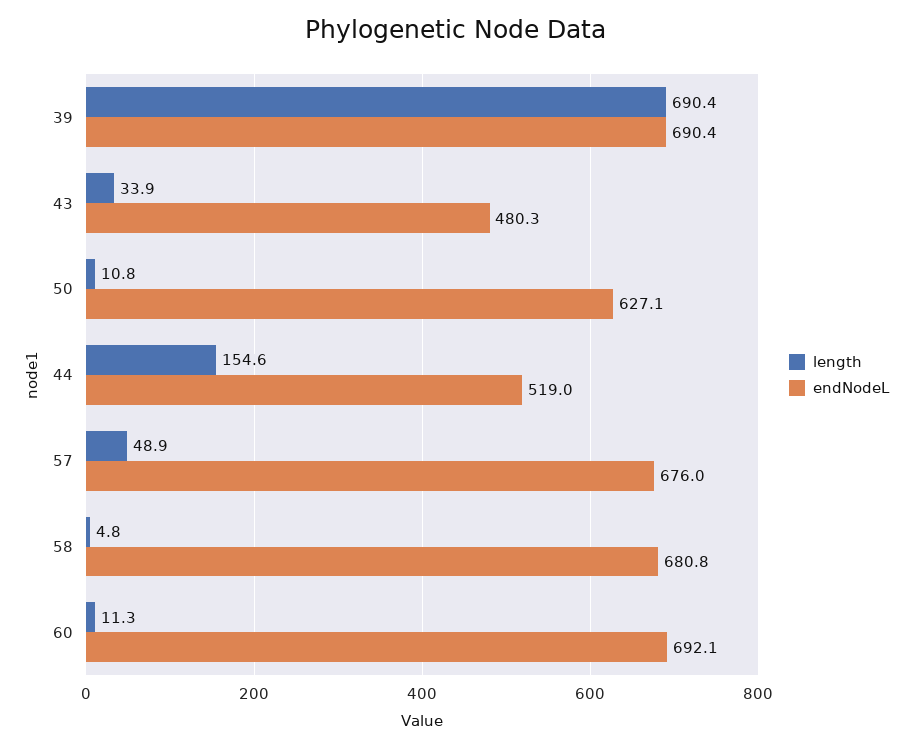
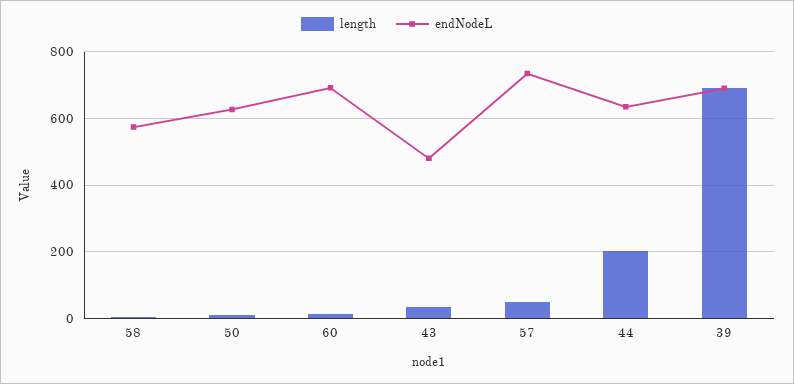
length, 44: 154.6 -> 200
endNodeL, 44: 519 -> 640
endNodeL, 57: 676 -> 740
endNodeL, 58: 680.8 -> 580

